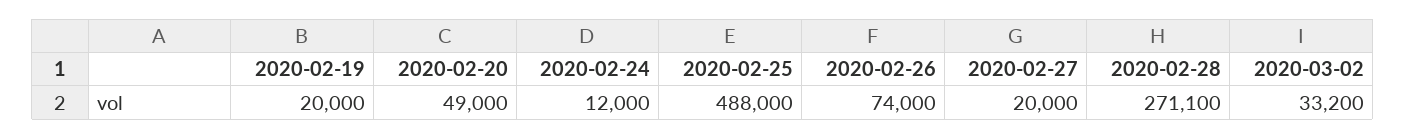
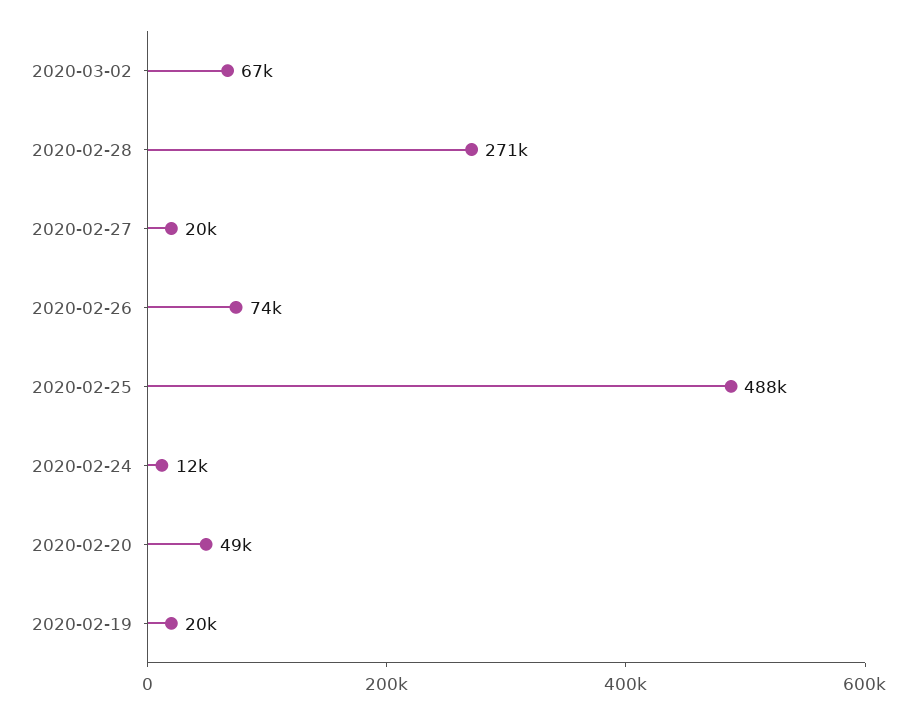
2020-03-02: 33200 -> 67000

